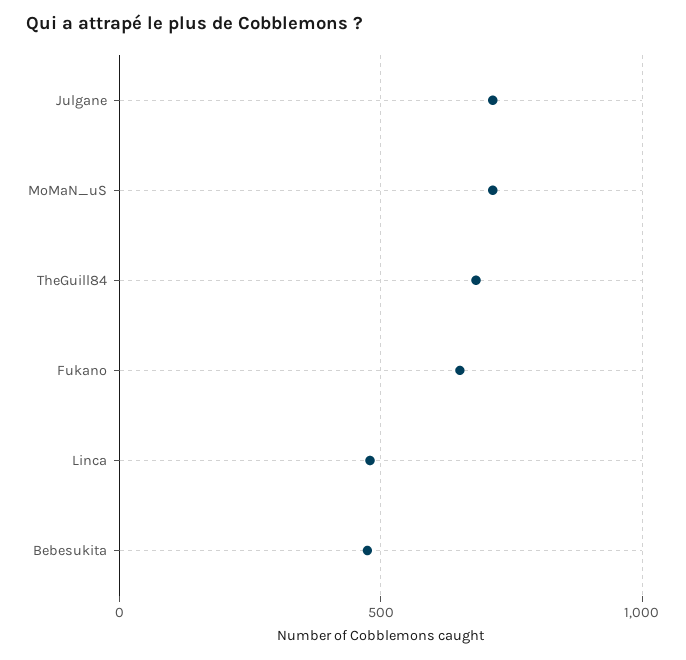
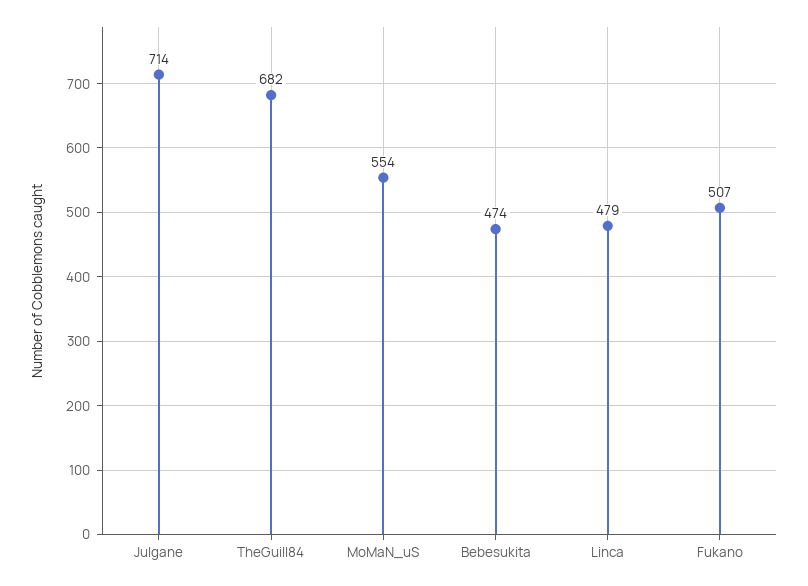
MoMaN_uS: 700 -> 554
Fukano: 650 -> 507

